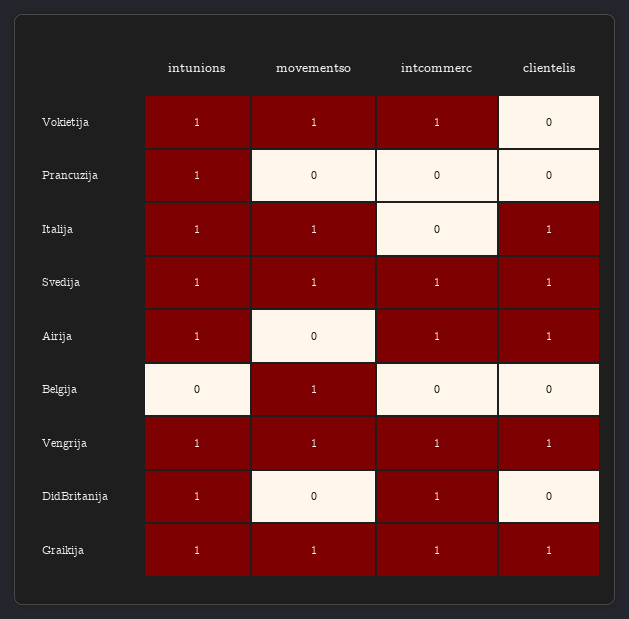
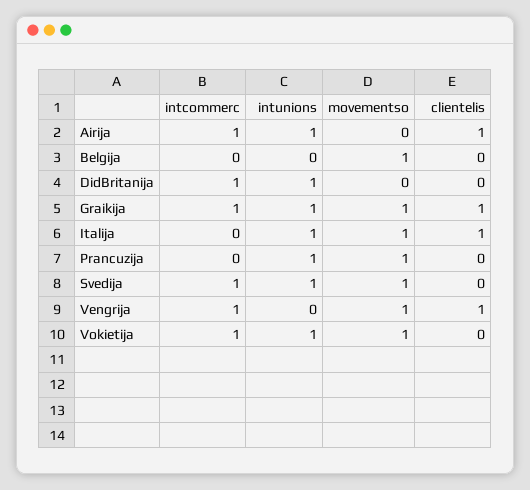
movementso, Prancuzija: 0 -> 1
clientelis, Svedija: 1 -> 0
intunions, Vengrija: 1 -> 0

